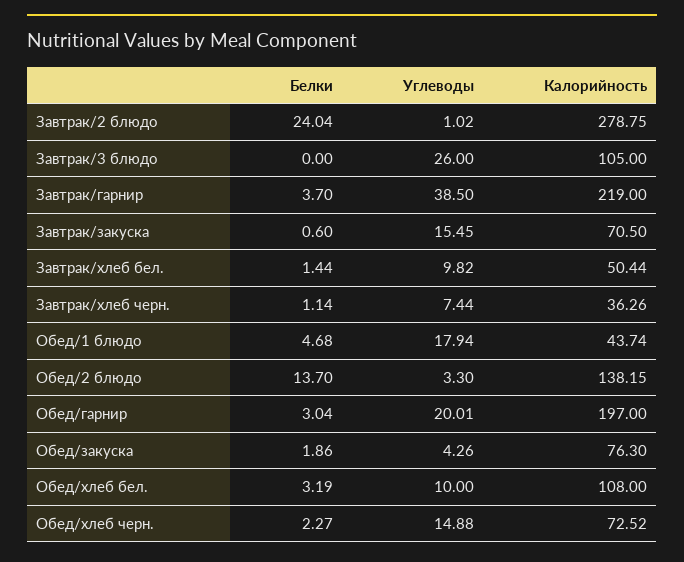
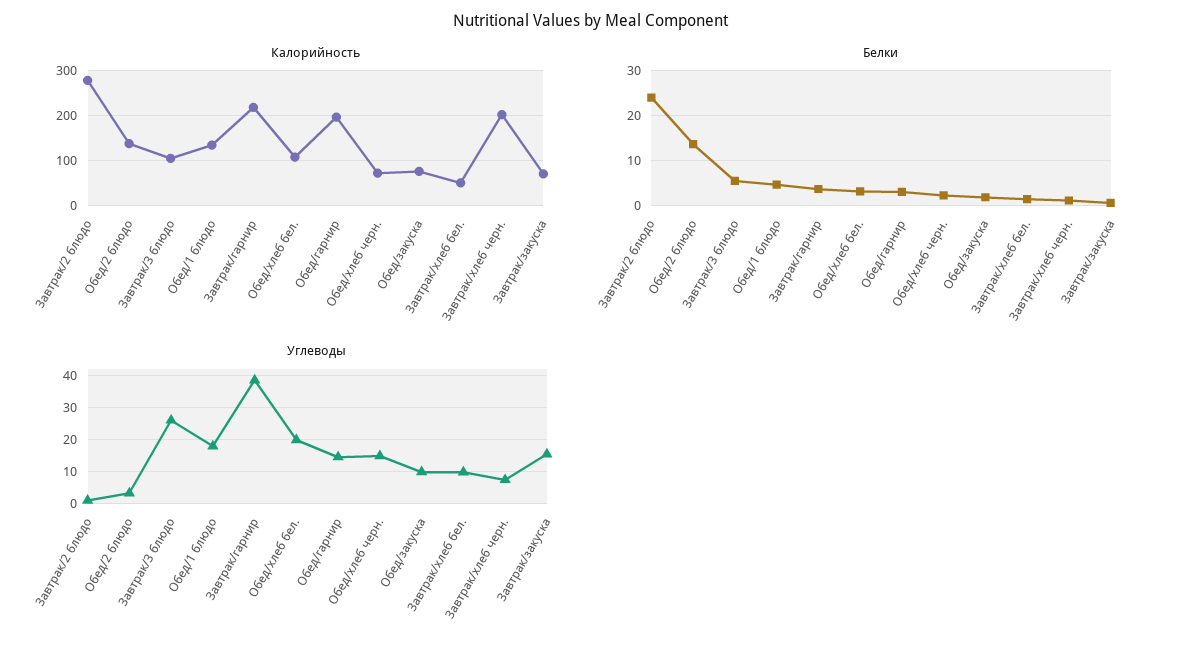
Белки, Завтрак/3 блюдо: 0 -> 6
Калорийность, Завтрак/хлеб черн.: 36.26 -> 200
Калорийность, Обед/1 блюдо: 43.74 -> 140
Углеводы, Обед/гарнир: 20.01 -> 14
Углеводы, Обед/закуска: 4.26 -> 10
Углеводы, Обед/хлеб бел.: 10 -> 20

